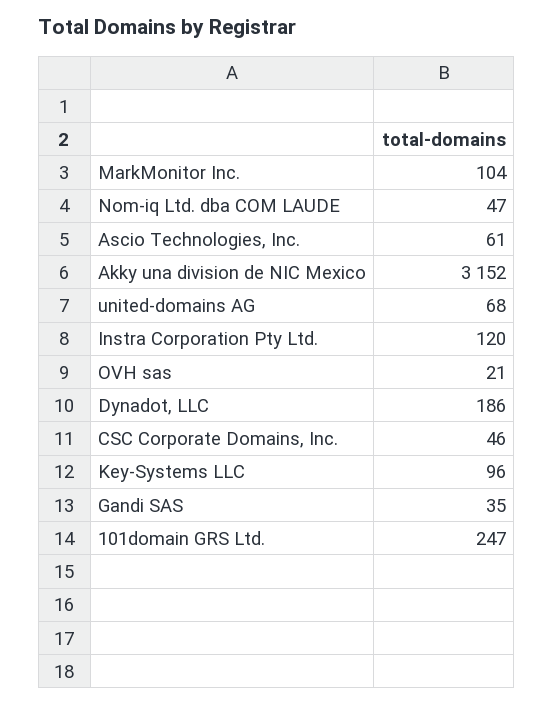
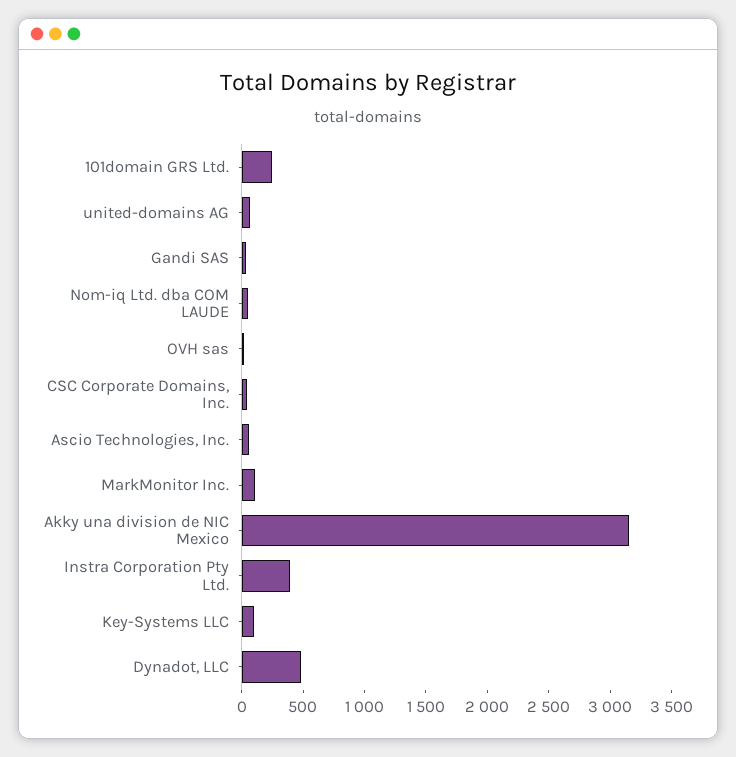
Instra Corporation Pty Ltd.: 120 -> 400
Dynadot, LLC: 186 -> 500

